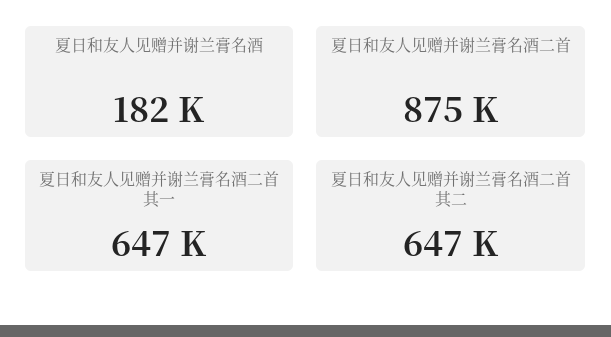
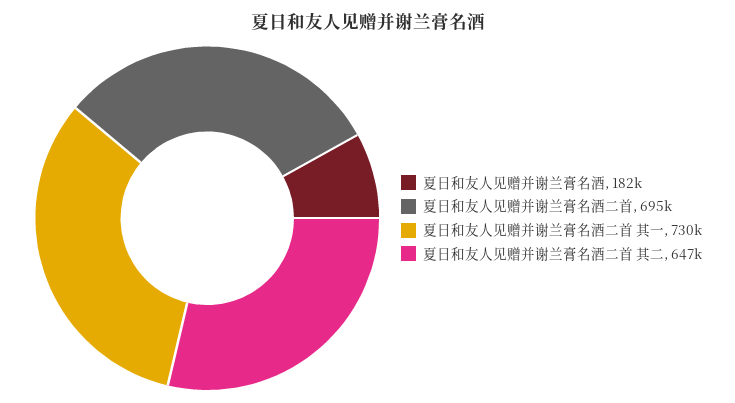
夏日和友人见赠并谢兰膏名酒二首: 875000 -> 695000
夏日和友人见赠并谢兰膏名酒二首 其一: 647000 -> 730000

